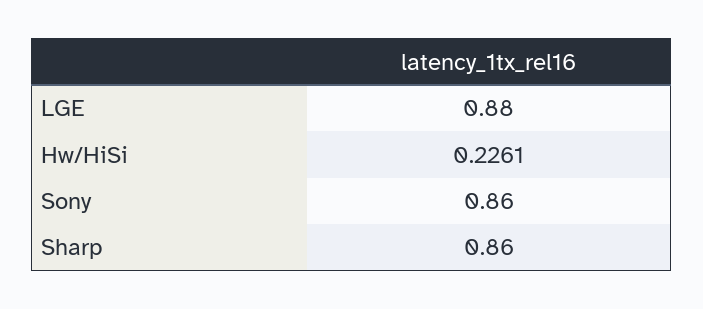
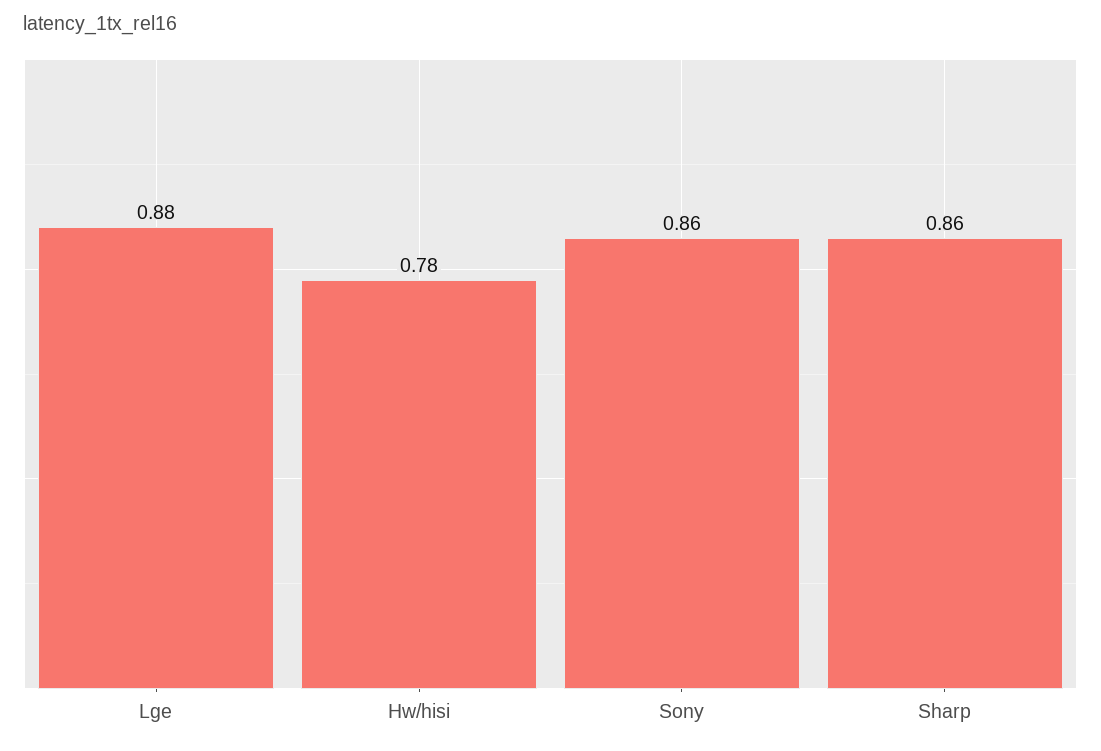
Hw/HiSi: 0.2261 -> 0.78

